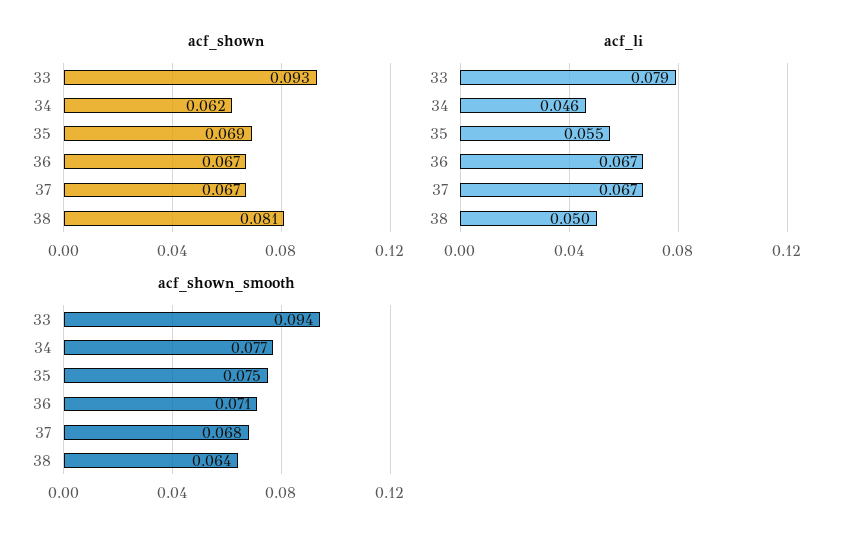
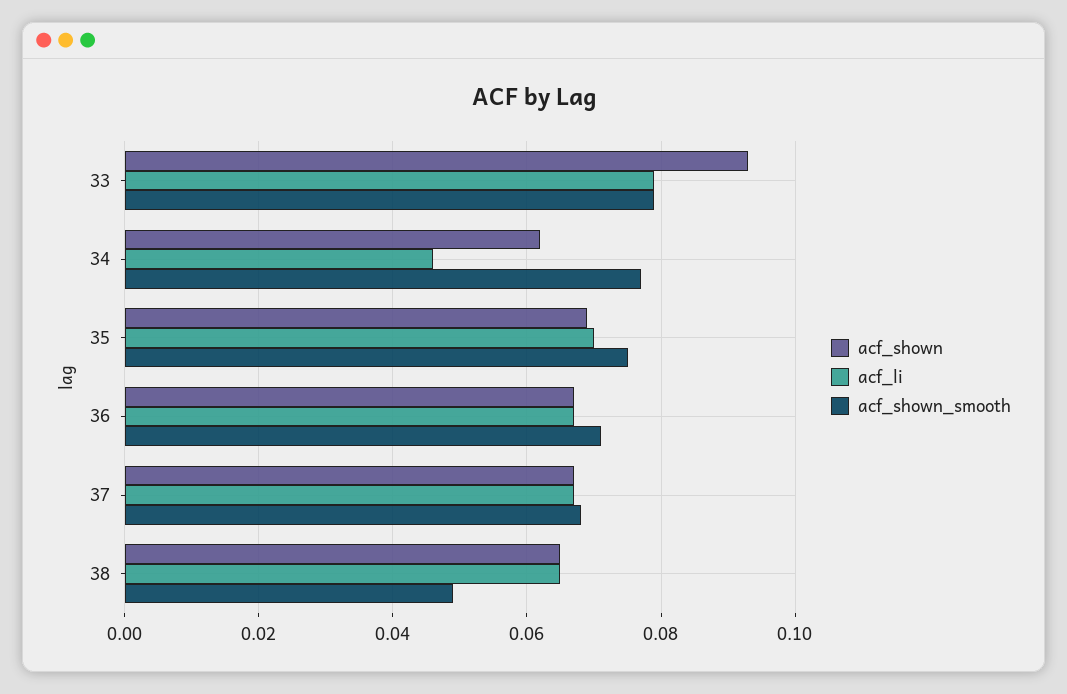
acf_shown, 38: 0.081 -> 0.065
acf_li, 35: 0.055 -> 0.07
acf_li, 38: 0.05 -> 0.065
acf_shown_smooth, 33: 0.094 -> 0.08
acf_shown_smooth, 38: 0.064 -> 0.05

